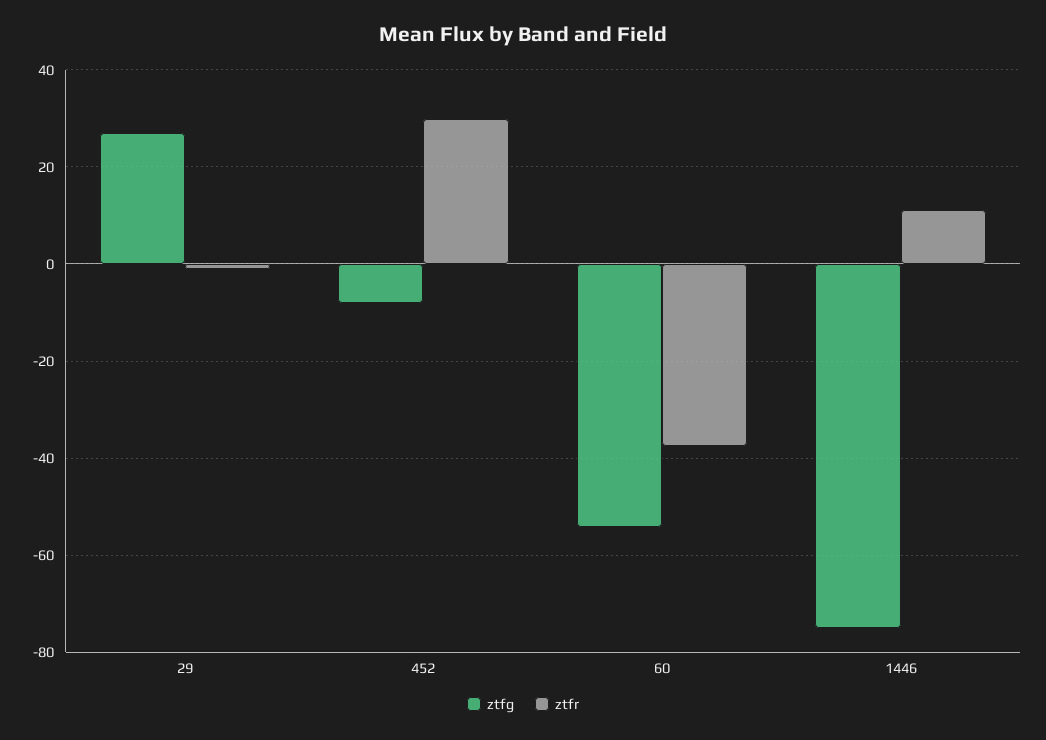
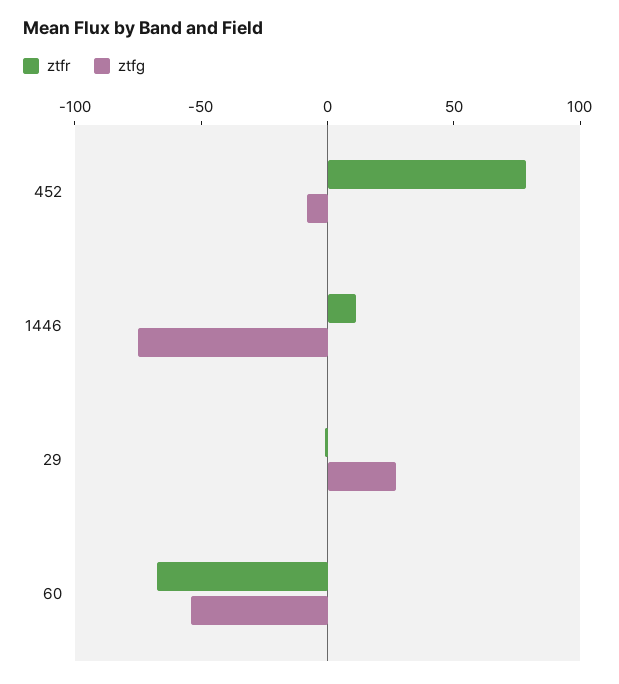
ztfr, 452: 30 -> 80
ztfr, 60: -38 -> -70

